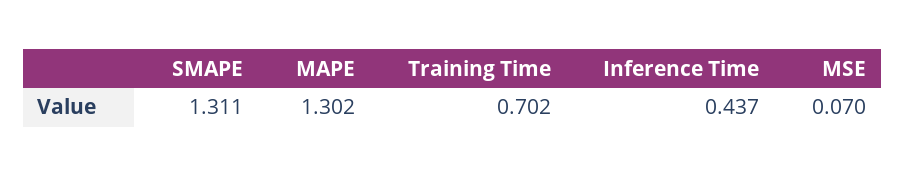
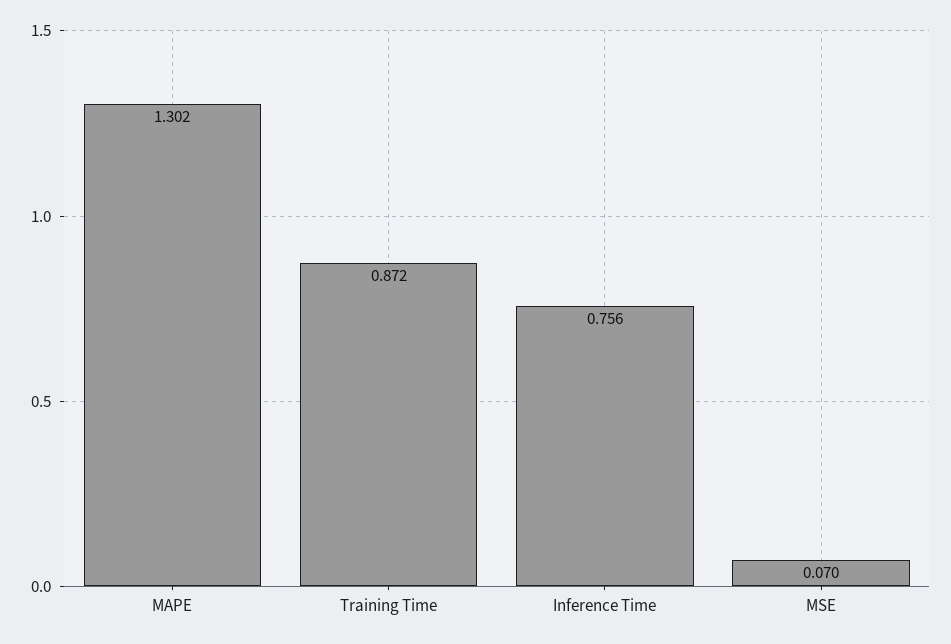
SMAPE: 1.311 -> none
Training Time: 0.702 -> 0.872
Inference Time: 0.437 -> 0.756

